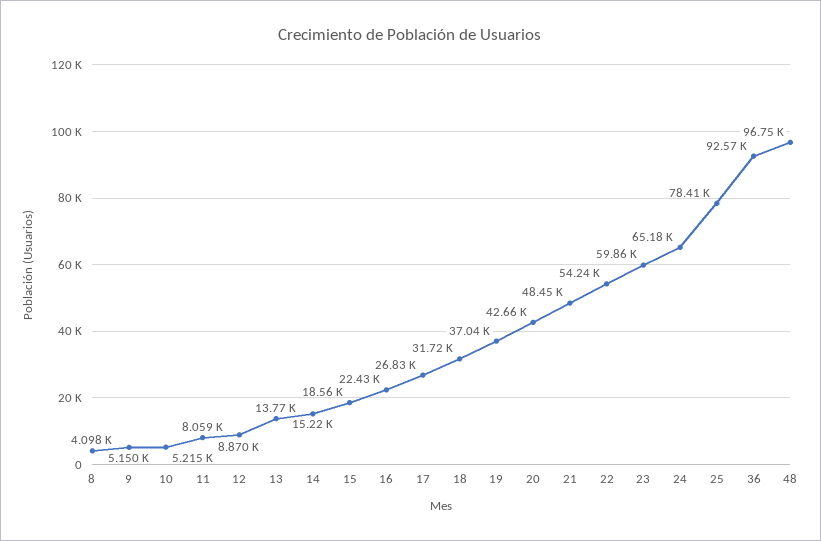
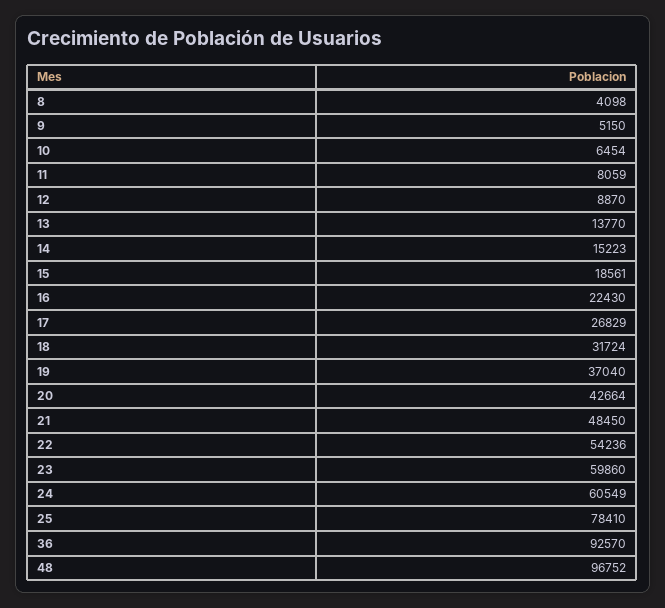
10: 5215 -> 6454
24: 65180 -> 60549

